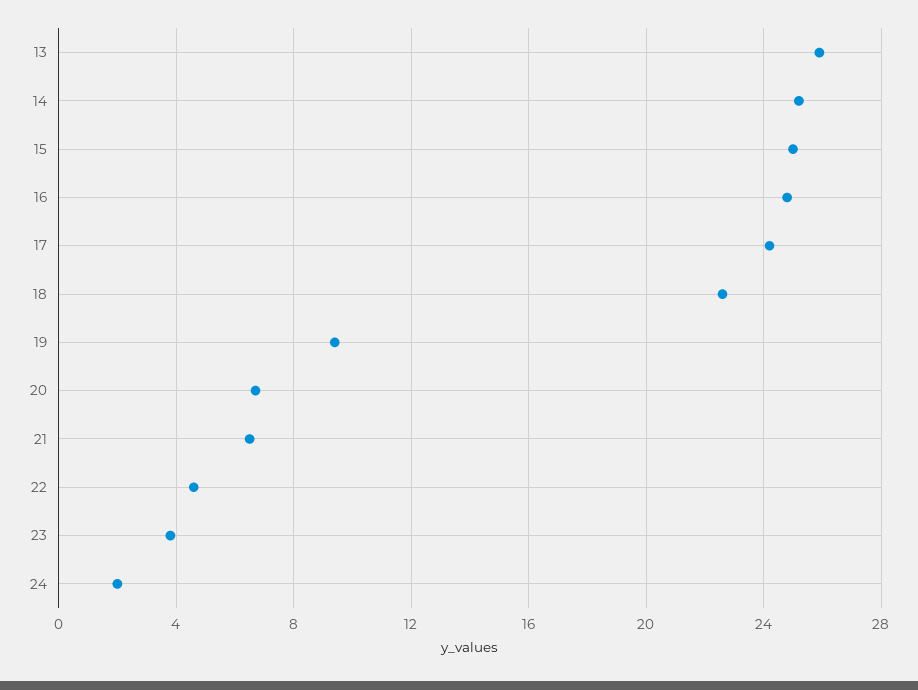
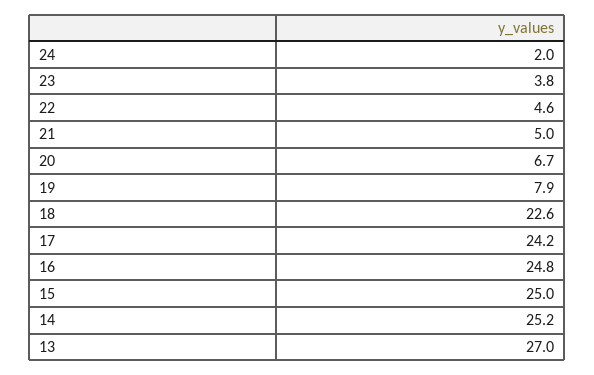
13: 26 -> 27
19: 9.5 -> 7.9
21: 6.5 -> 5

